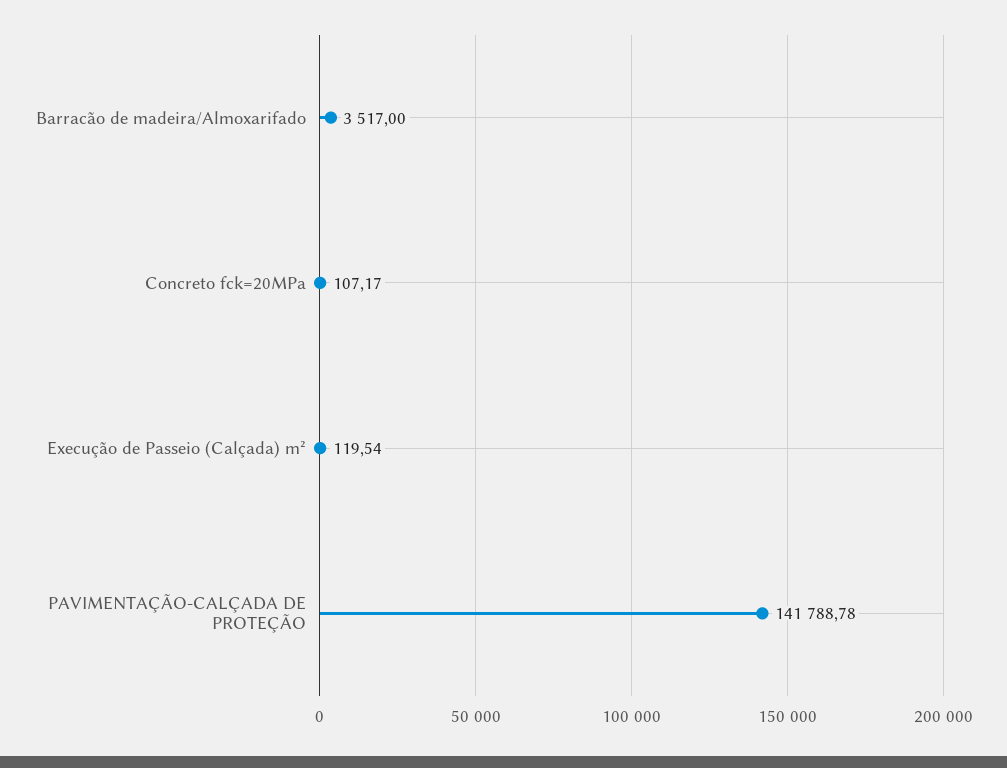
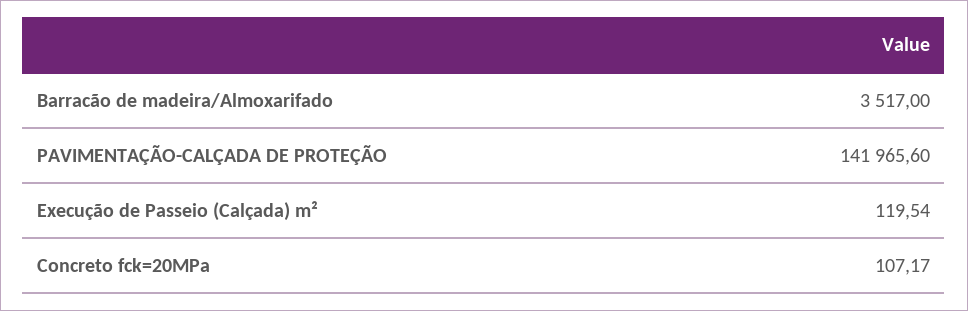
PAVIMENTAÇÃO-CALÇADA DE PROTEÇÃO: 141788.78 -> 141965.6

